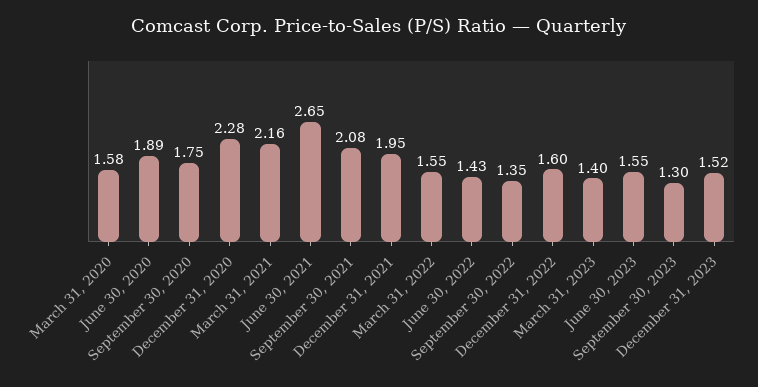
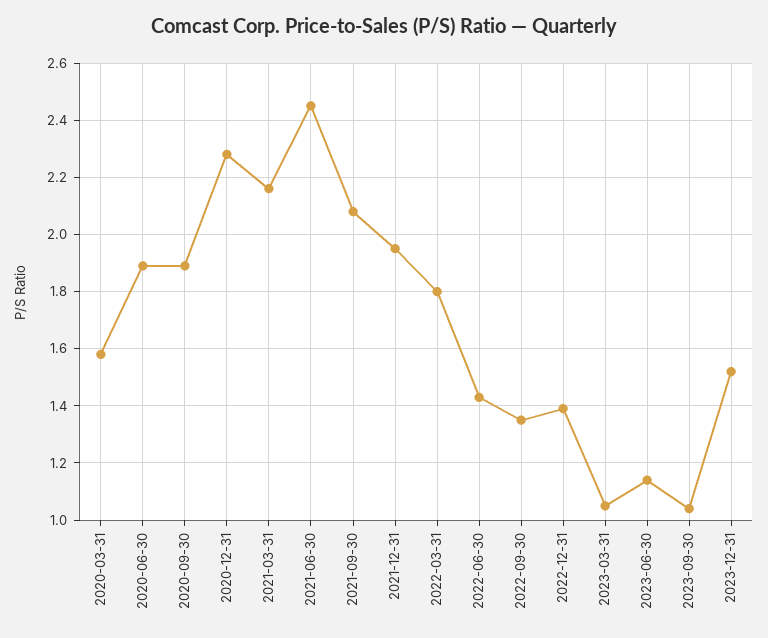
September 30, 2020: 1.75 -> 1.9
June 30, 2021: 2.65 -> 2.45
March 31, 2022: 1.55 -> 1.8
December 31, 2022: 1.6 -> 1.4
March 31, 2023: 1.4 -> 1.05
June 30, 2023: 1.55 -> 1.15
September 30, 2023: 1.3 -> 1.05

